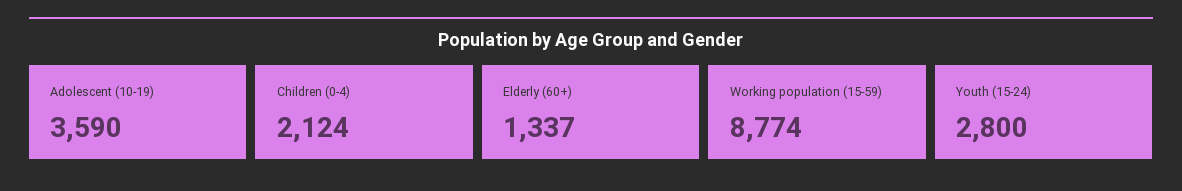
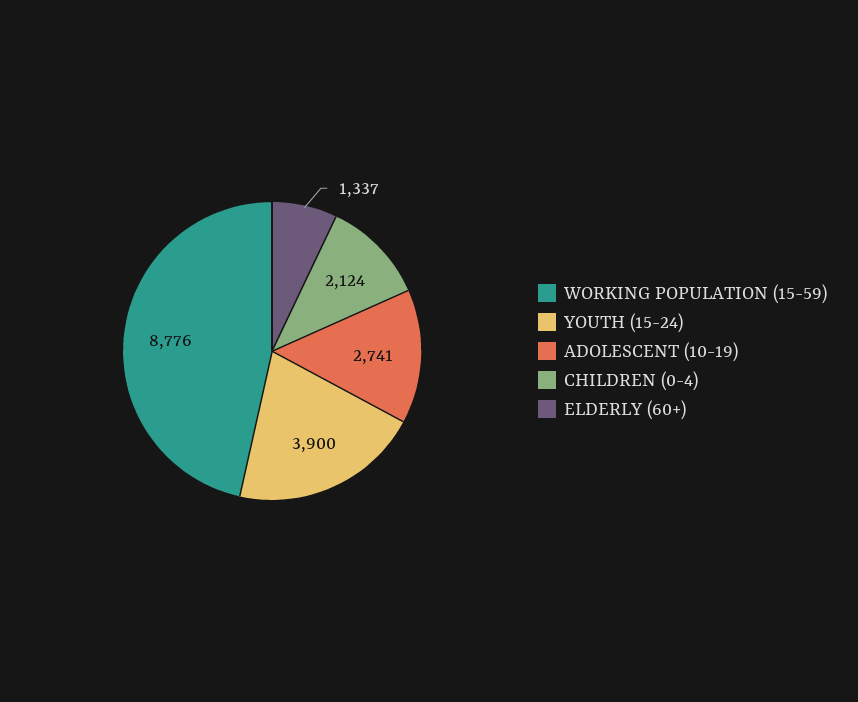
Adolescent (10-19): 3590 -> 2741
Working population (15-59): 8774 -> 8776
Youth (15-24): 2800 -> 3900

